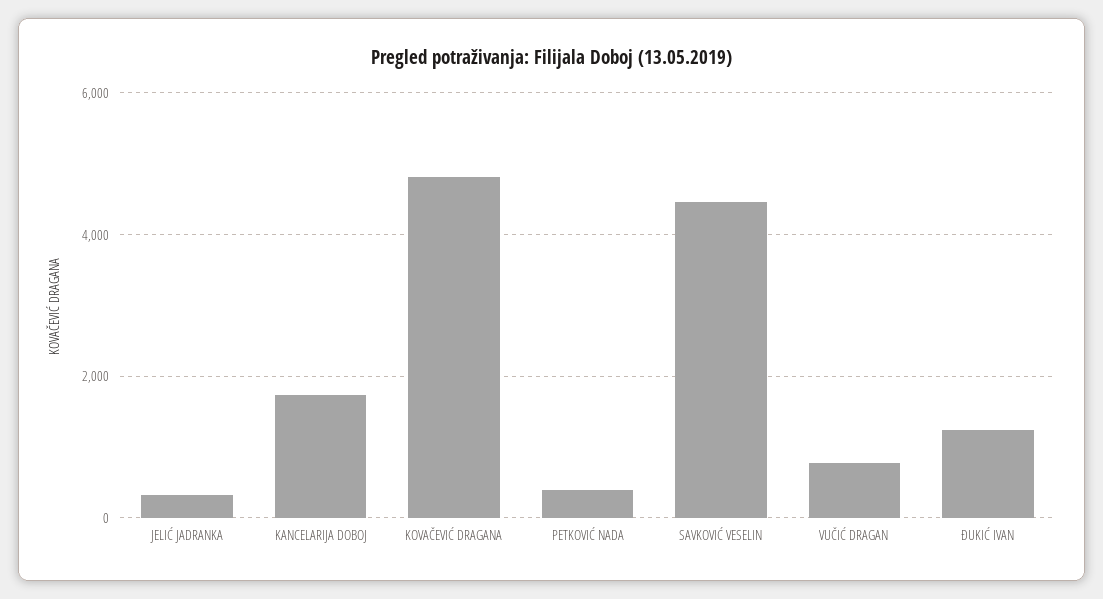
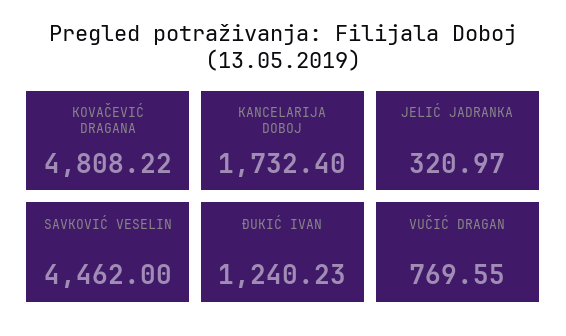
PETKOVIĆ NADA: 400 -> none

